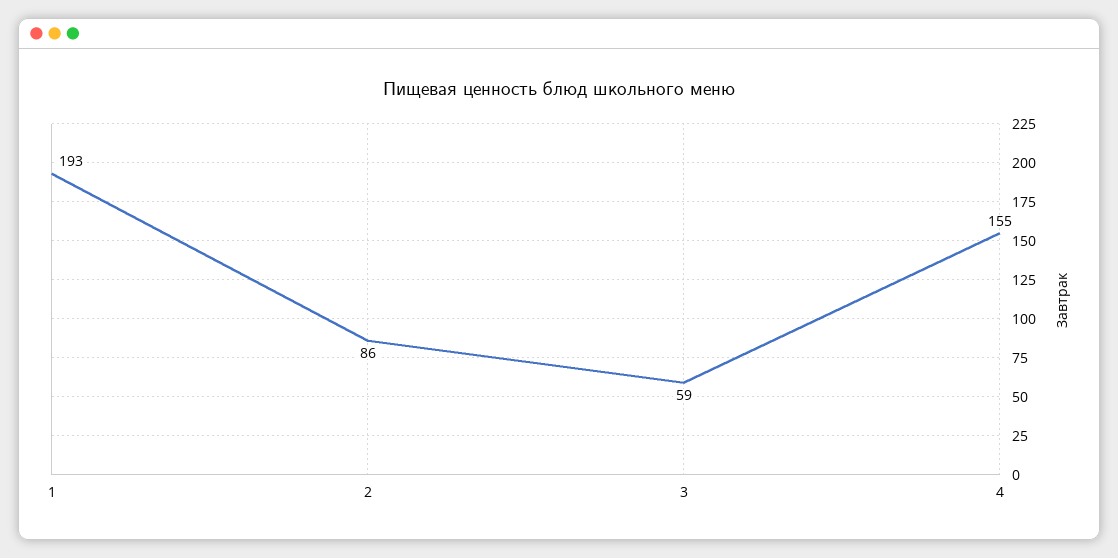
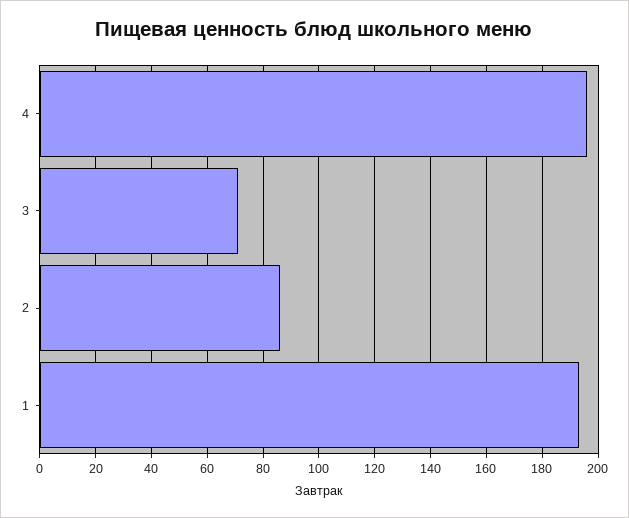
3: 59 -> 70
4: 155 -> 195

